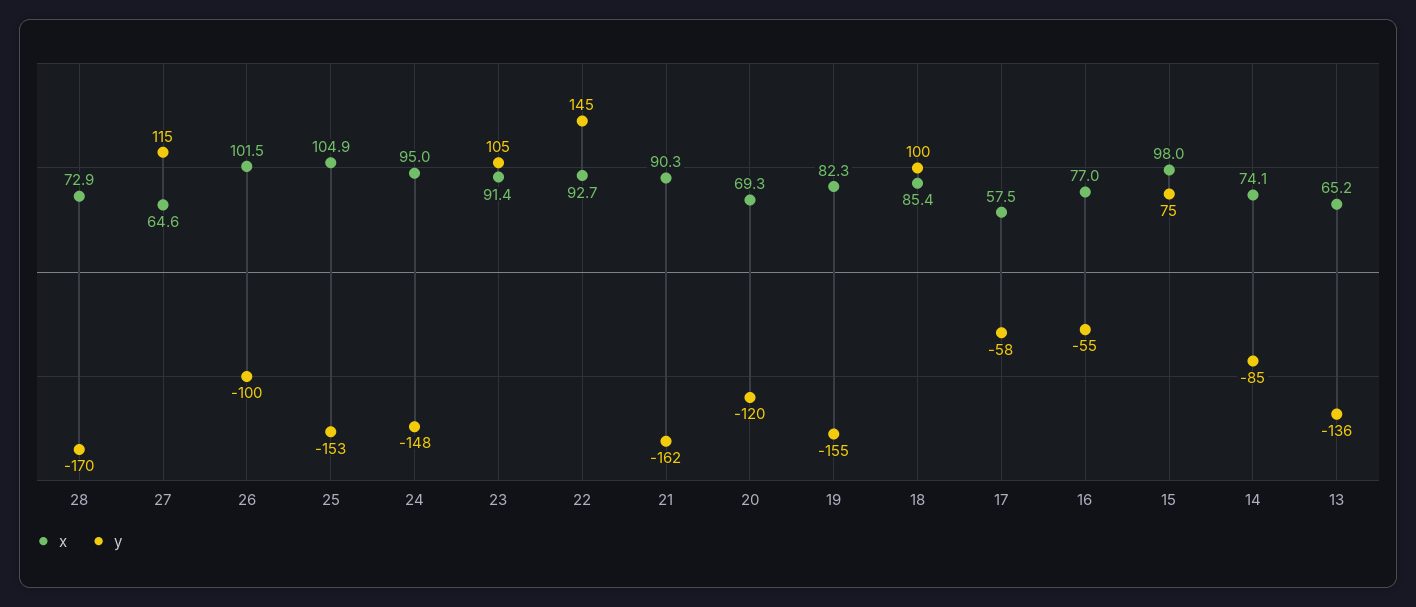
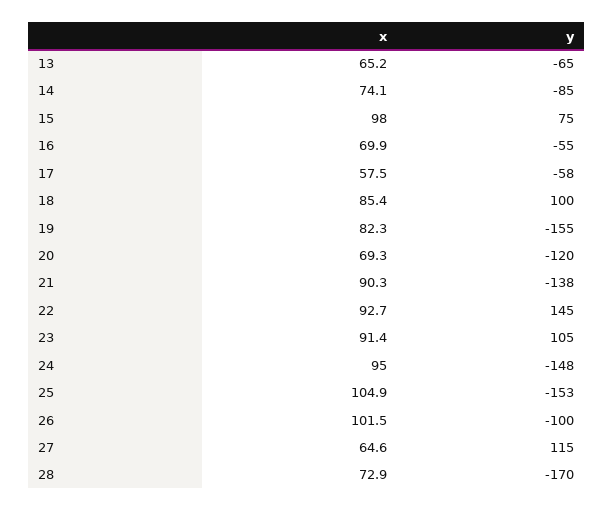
y, 21: -162 -> -138
x, 16: 77 -> 69.9
y, 13: -136 -> -65

